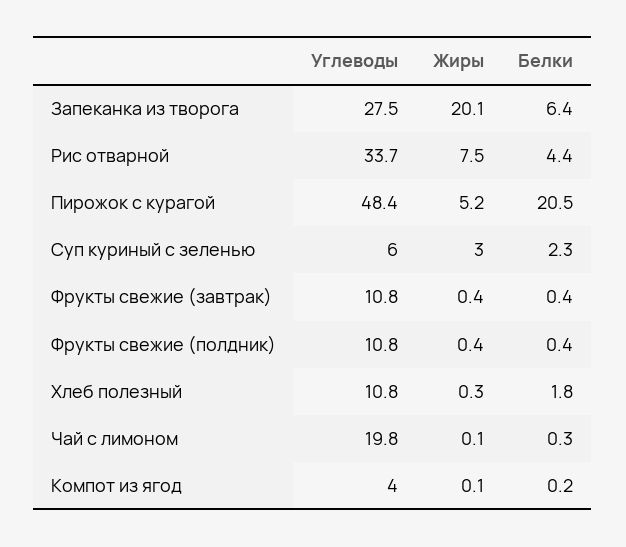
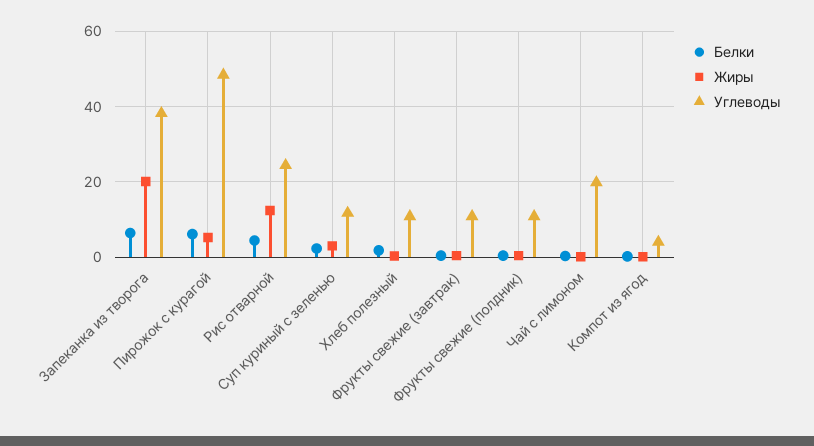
Углеводы, Запеканка из творога: 27.5 -> 38
Углеводы, Рис отварной: 33.7 -> 24
Жиры, Рис отварной: 7.5 -> 12
Белки, Пирожок с курагой: 20.5 -> 6
Углеводы, Суп куриный с зеленью: 6 -> 12

